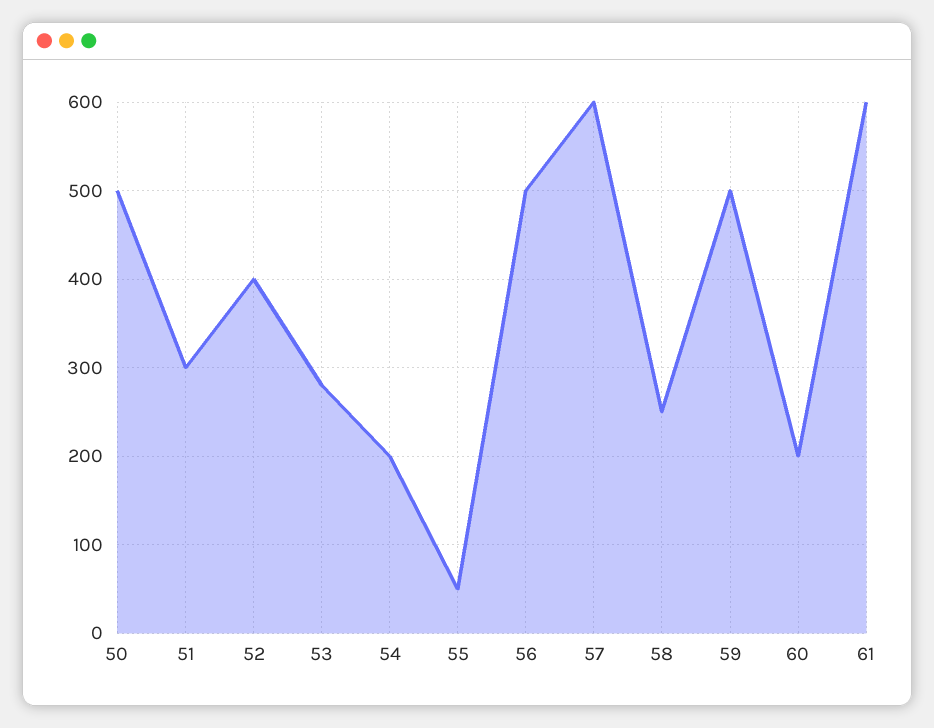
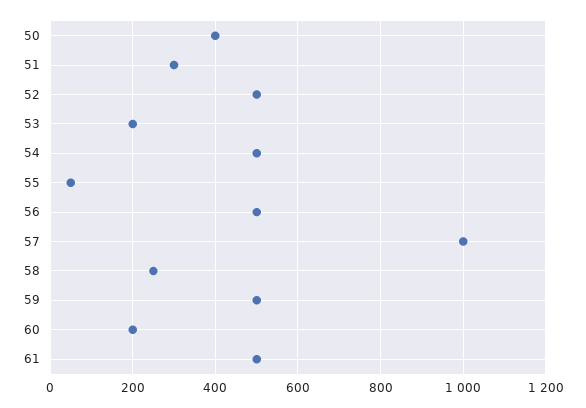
50: 500 -> 400
52: 400 -> 500
53: 280 -> 200
54: 200 -> 500
57: 600 -> 1000
61: 600 -> 500

